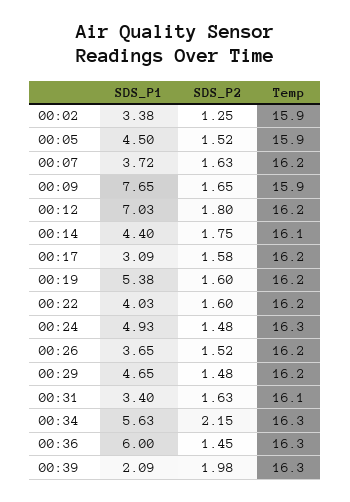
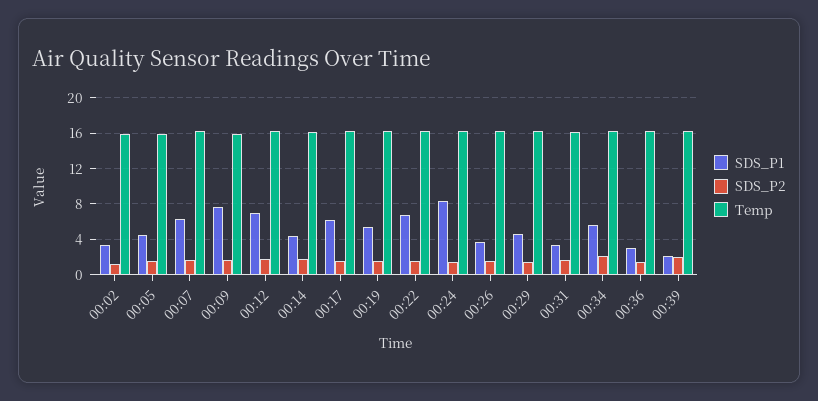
SDS_P1, 00:07: 3.72 -> 6
SDS_P1, 00:17: 3.09 -> 6
SDS_P1, 00:22: 4.03 -> 7
SDS_P1, 00:24: 4.93 -> 8
SDS_P1, 00:36: 6 -> 3

